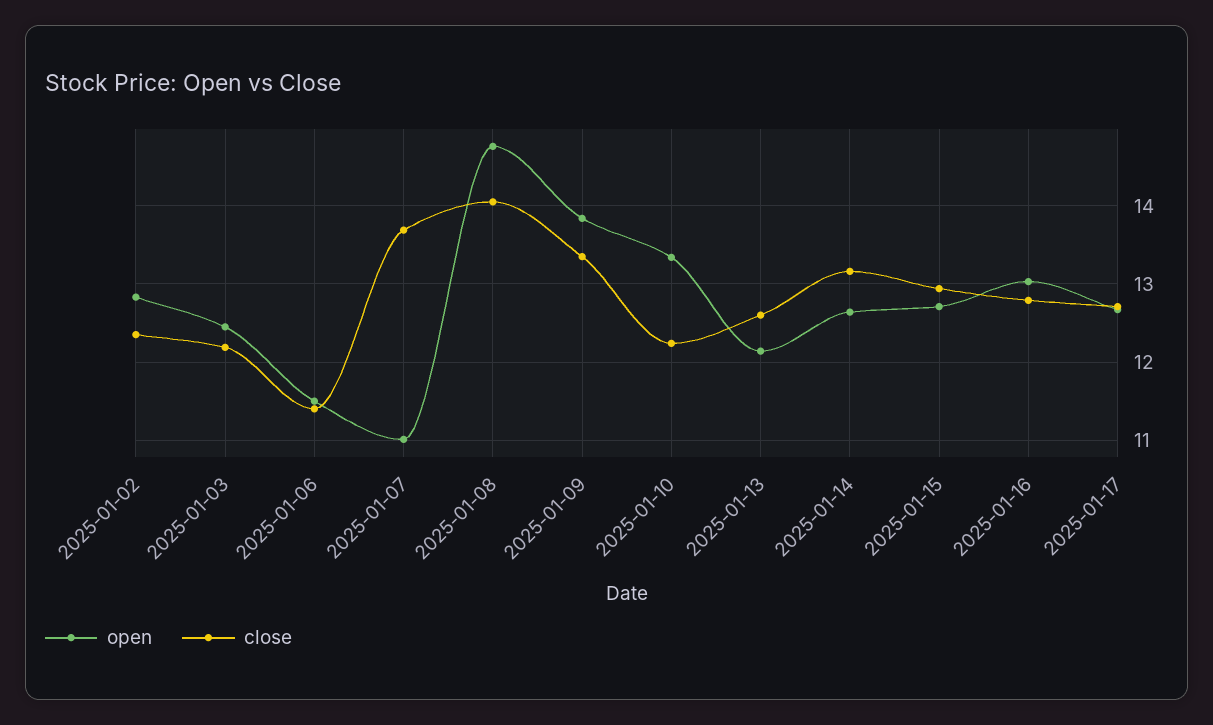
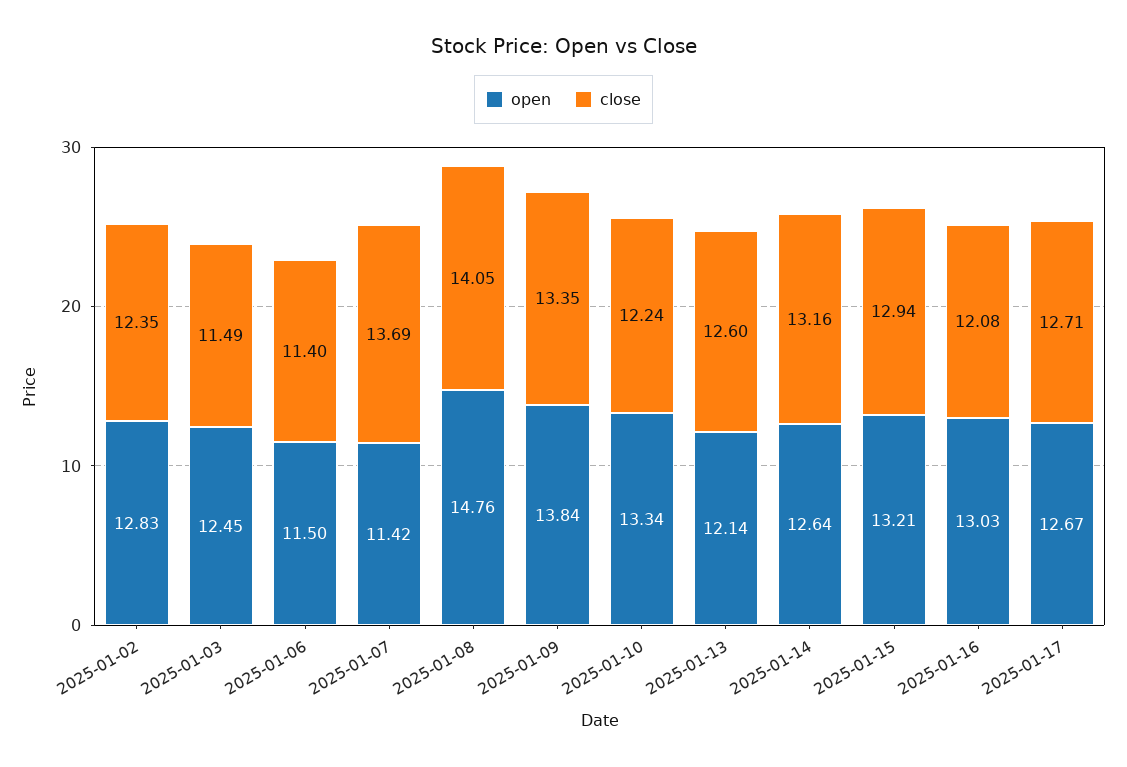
close, 2025-01-03: 12.2 -> 11.49
open, 2025-01-07: 11 -> 11.42
open, 2025-01-15: 12.7 -> 13.21
close, 2025-01-16: 12.8 -> 12.08

